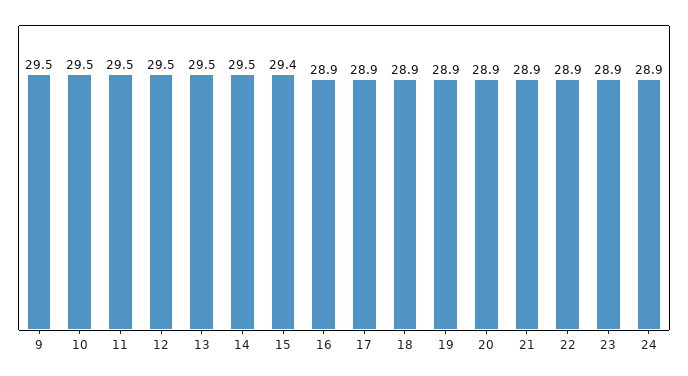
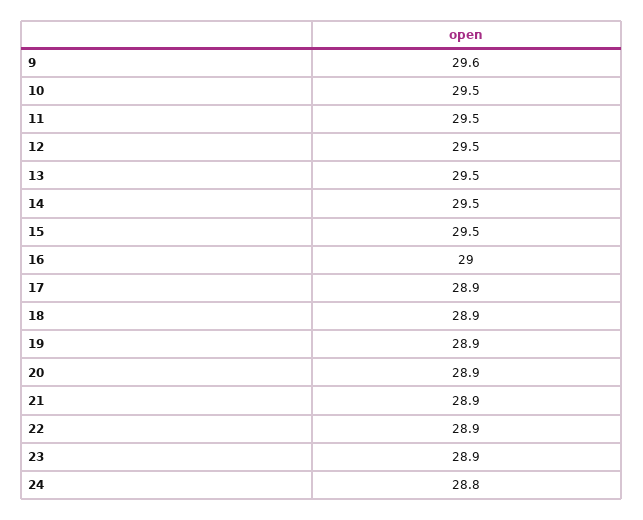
9: 29.5 -> 29.6
15: 29.4 -> 29.5
16: 28.9 -> 29
24: 28.9 -> 28.8

